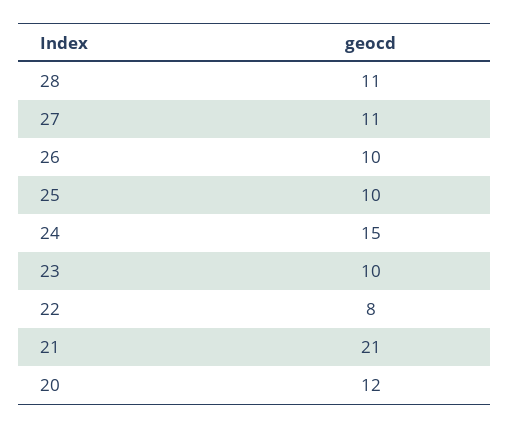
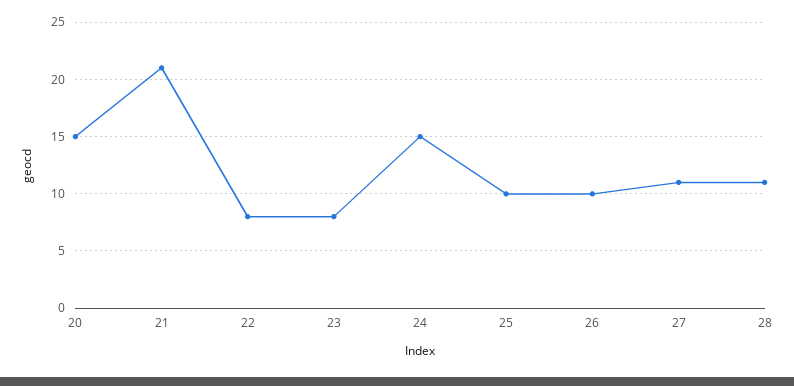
23: 10 -> 8
20: 12 -> 15

